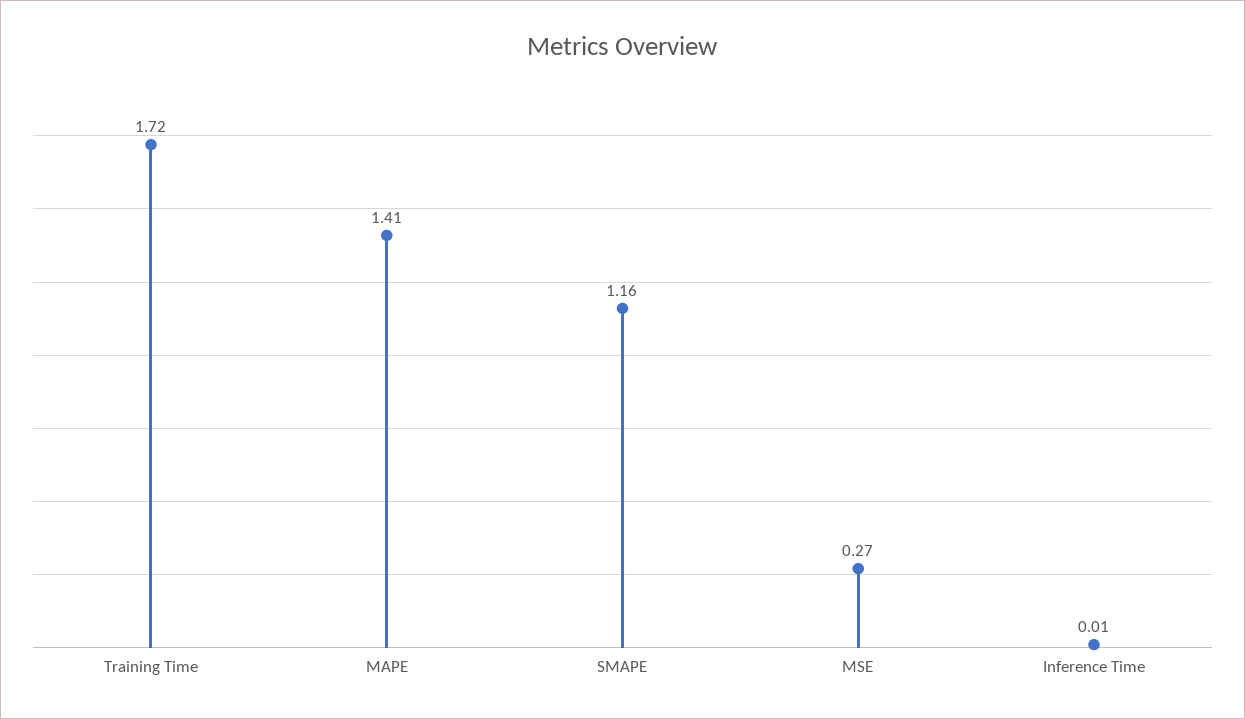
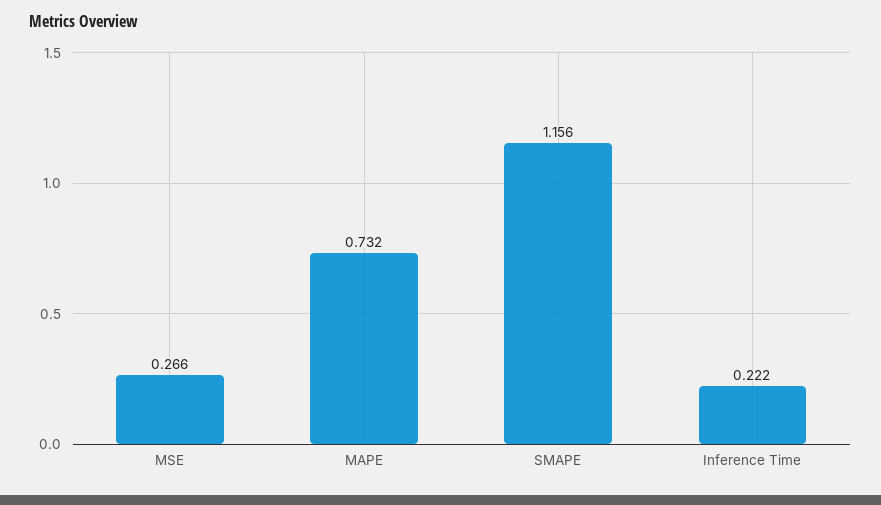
Training Time: 1.72 -> none
MAPE: 1.41 -> 0.732
Inference Time: 0.01 -> 0.222

